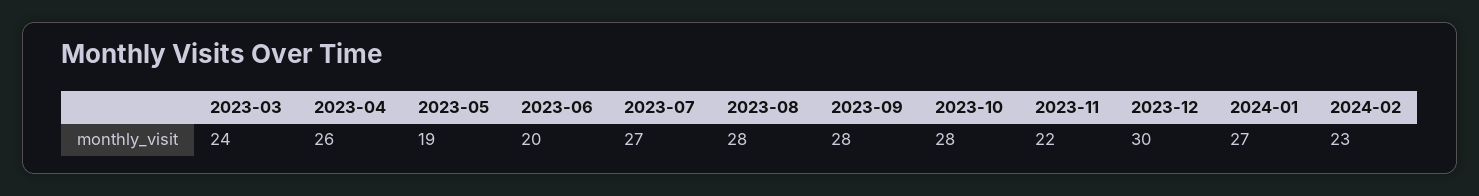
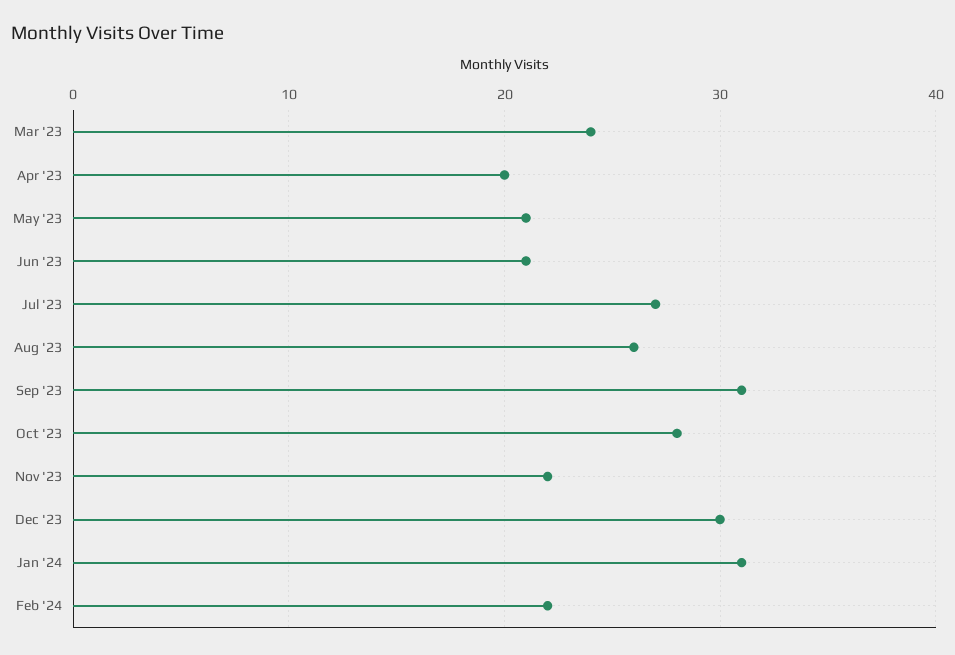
2023-04: 26 -> 20
2023-05: 19 -> 21
2023-06: 20 -> 21
2023-08: 28 -> 26
2023-09: 28 -> 31
2024-01: 27 -> 31
2024-02: 23 -> 22

